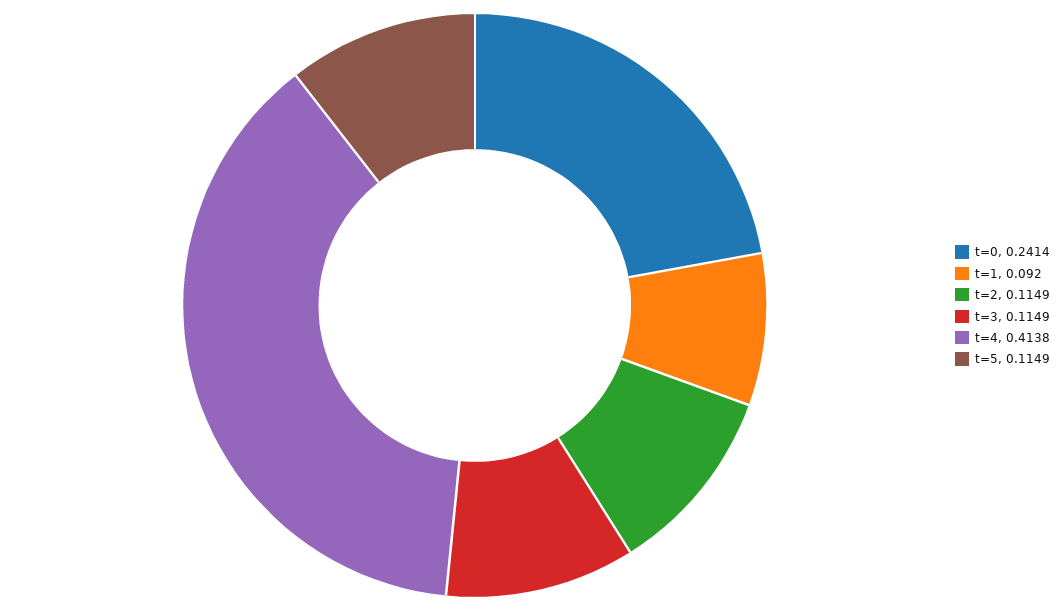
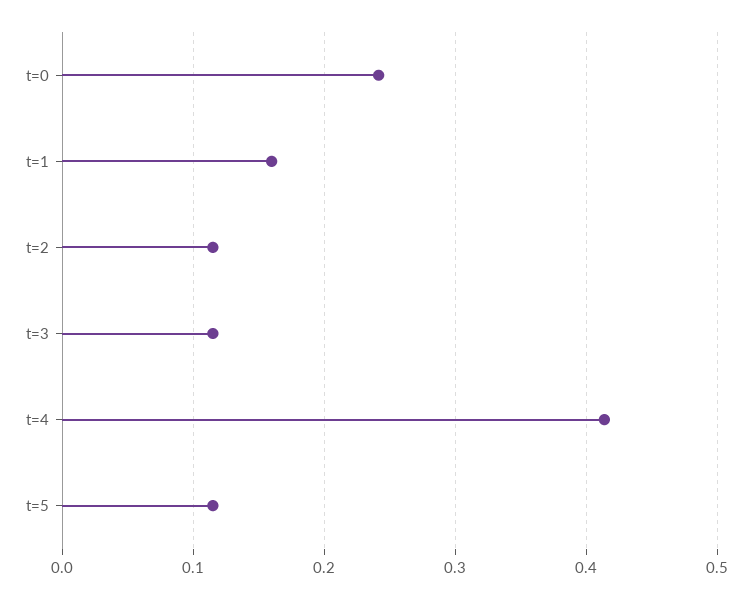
t=1: 0.092 -> 0.16

